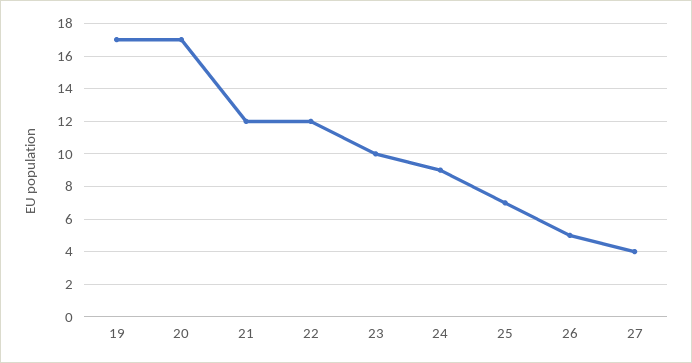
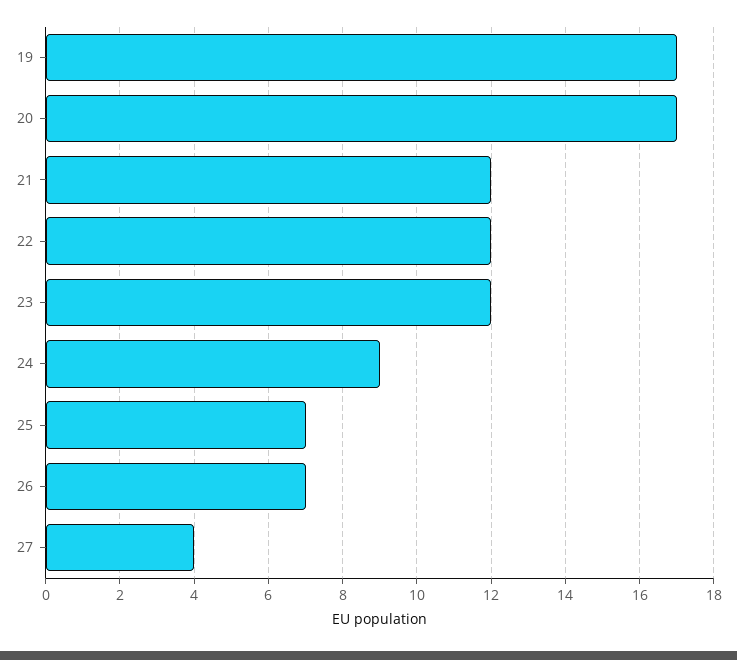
23: 10 -> 12
26: 5 -> 7

